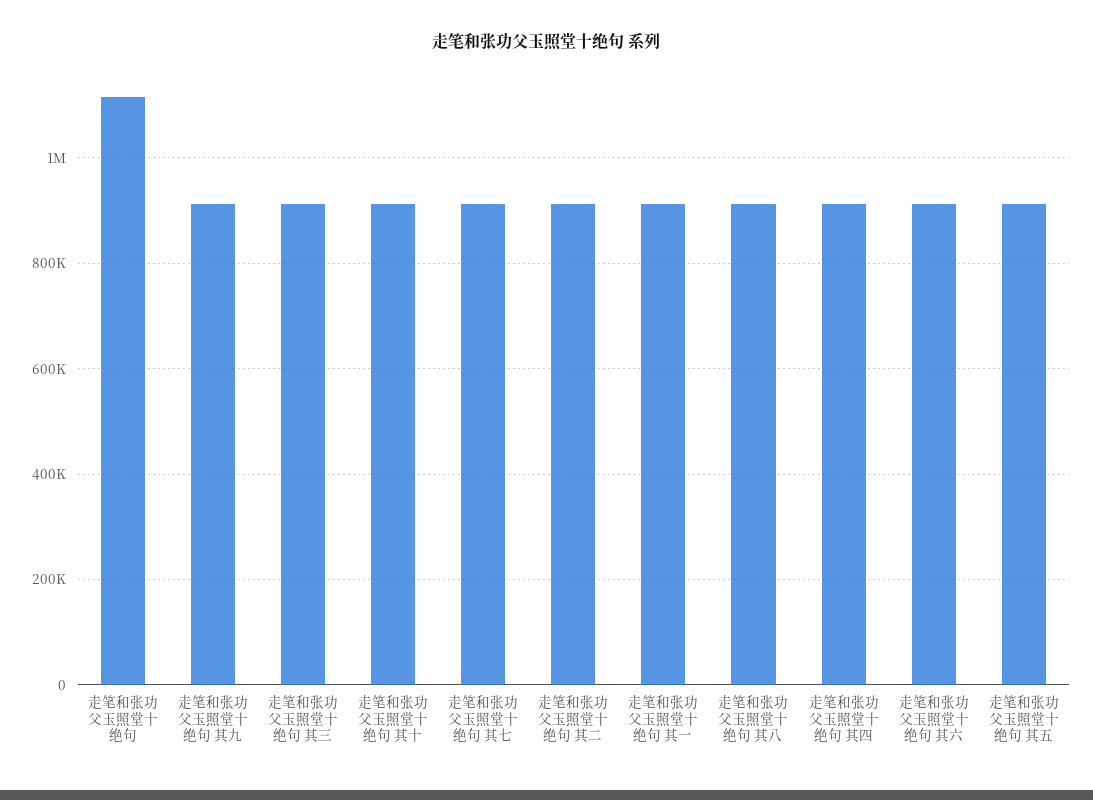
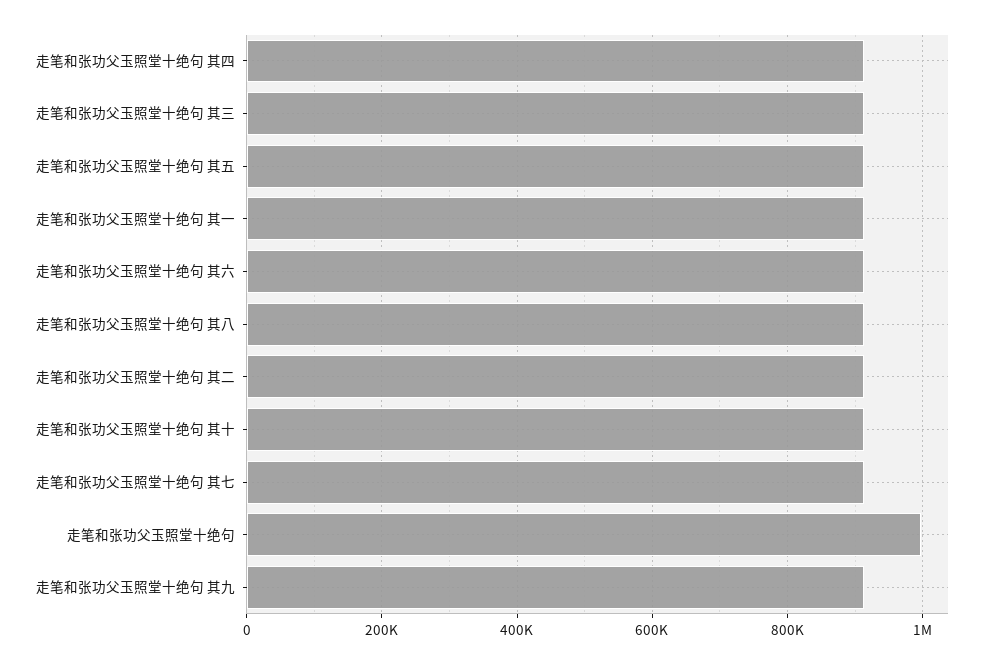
走笔和张功父玉照堂十绝句: 1120000 -> 1000000

